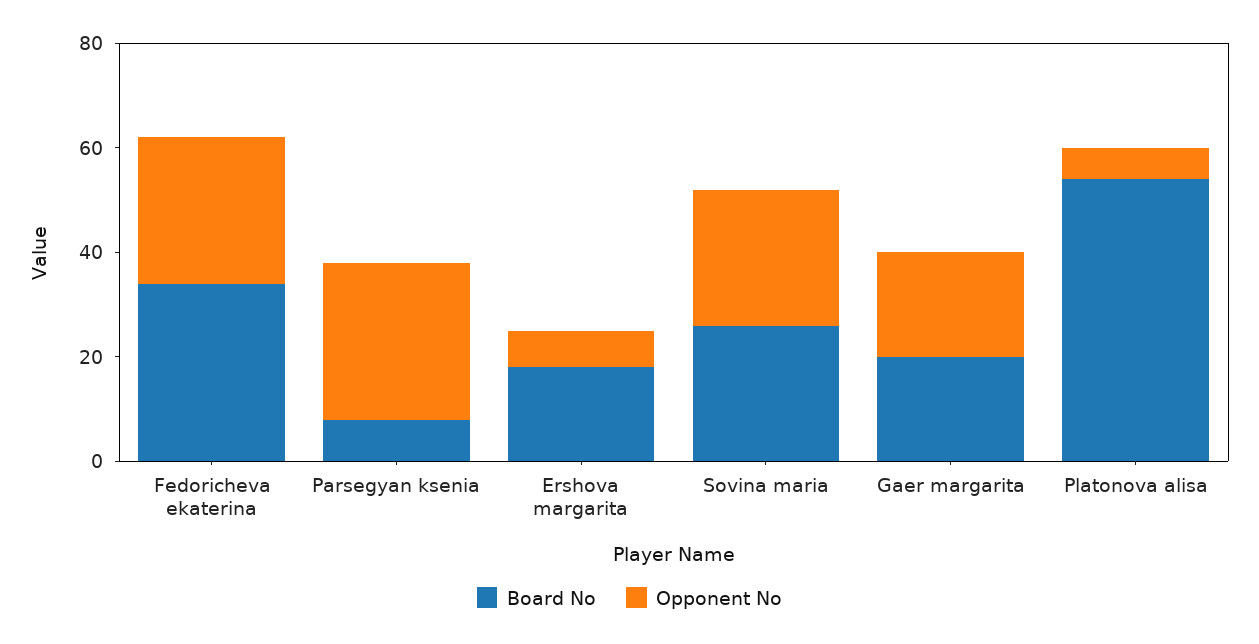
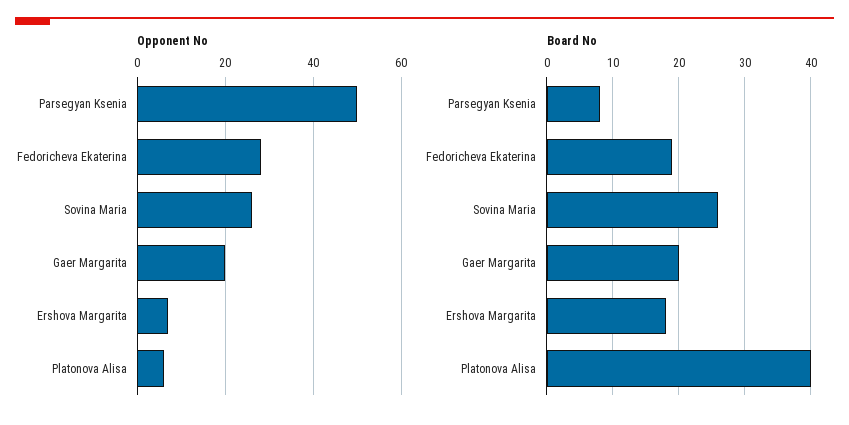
Board No, Fedoricheva ekaterina: 35 -> 19
Opponent No, Parsegyan ksenia: 30 -> 50
Board No, Platonova alisa: 55 -> 40

